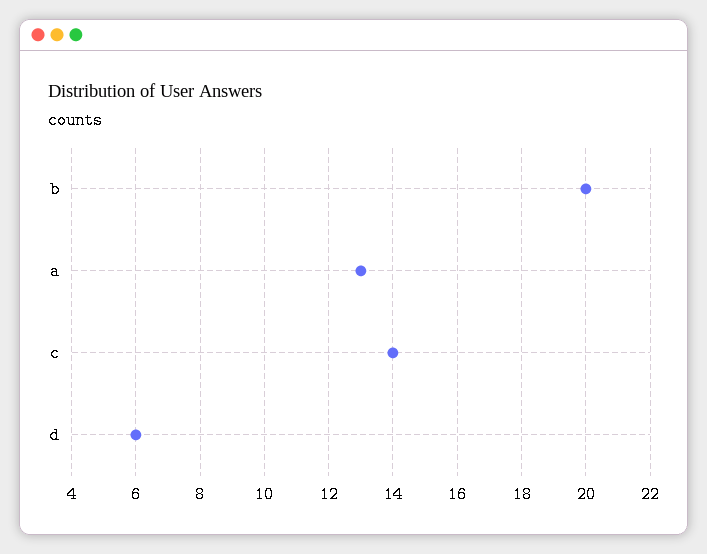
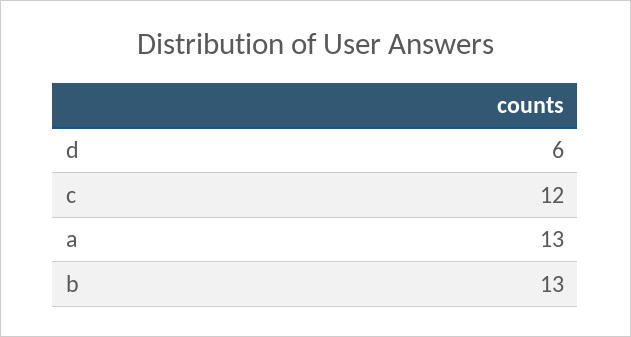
b: 20 -> 13
c: 14 -> 12

